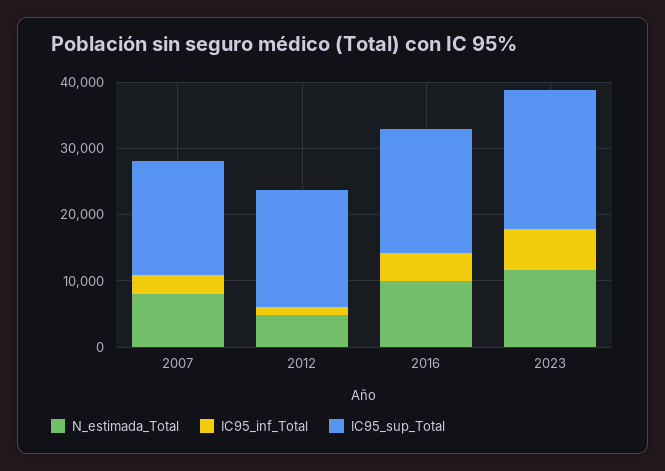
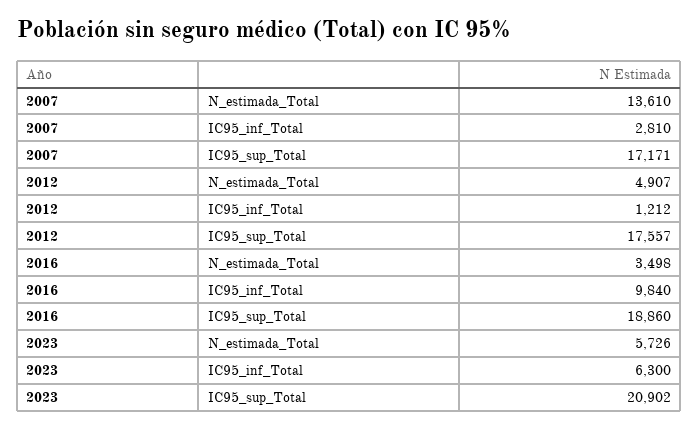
N_estimada_Total, 2007: 8000 -> 13610
N_estimada_Total, 2016: 10000 -> 3498
IC95_inf_Total, 2016: 4000 -> 9840
N_estimada_Total, 2023: 12000 -> 5726

